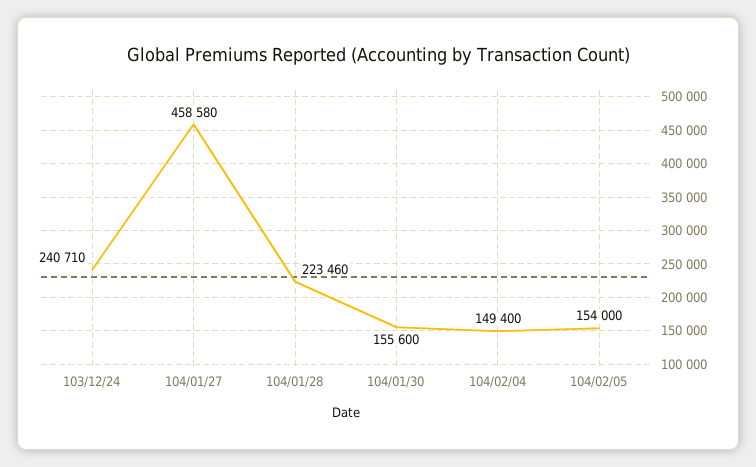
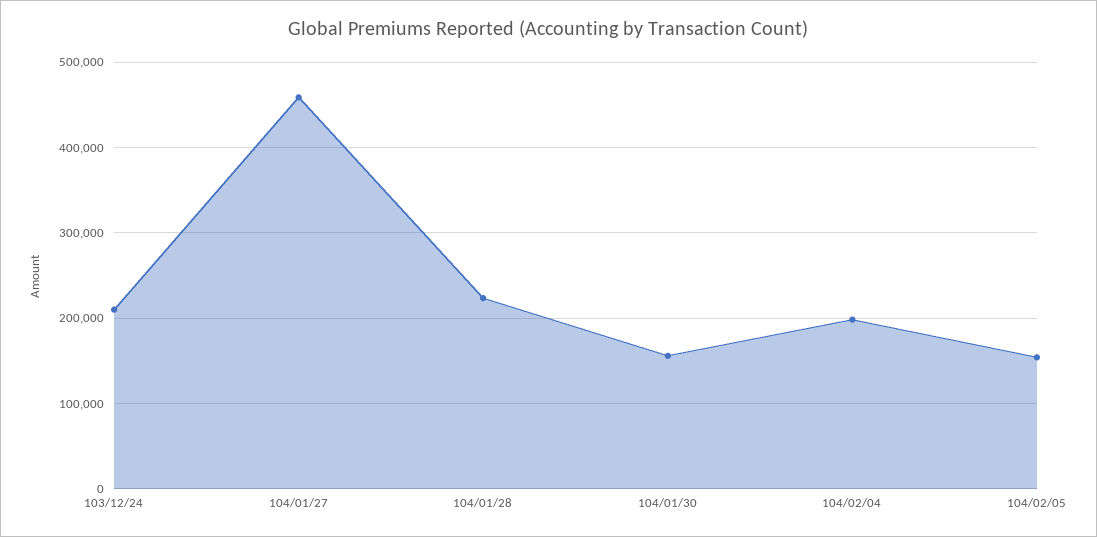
103/12/24: 240710 -> 210000
104/02/04: 149400 -> 200000

